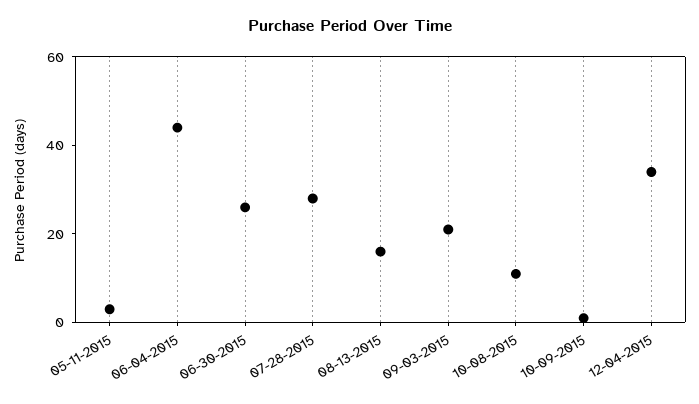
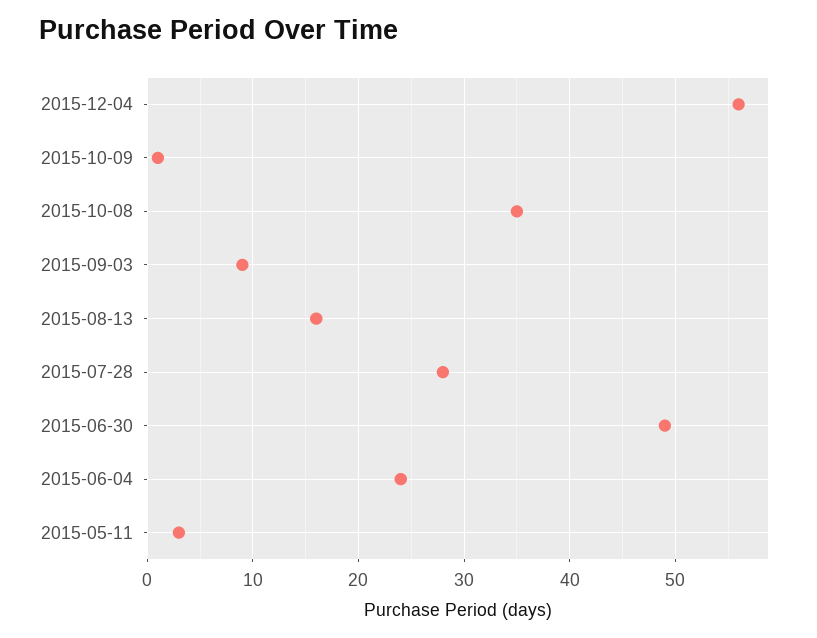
06-04-2015: 45 -> 24
06-30-2015: 25 -> 49
09-03-2015: 20 -> 9
10-08-2015: 10 -> 35
12-04-2015: 35 -> 56

